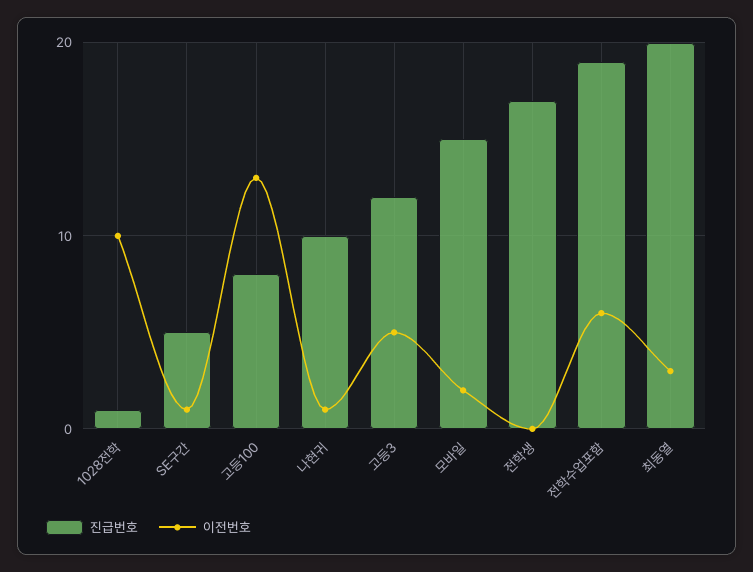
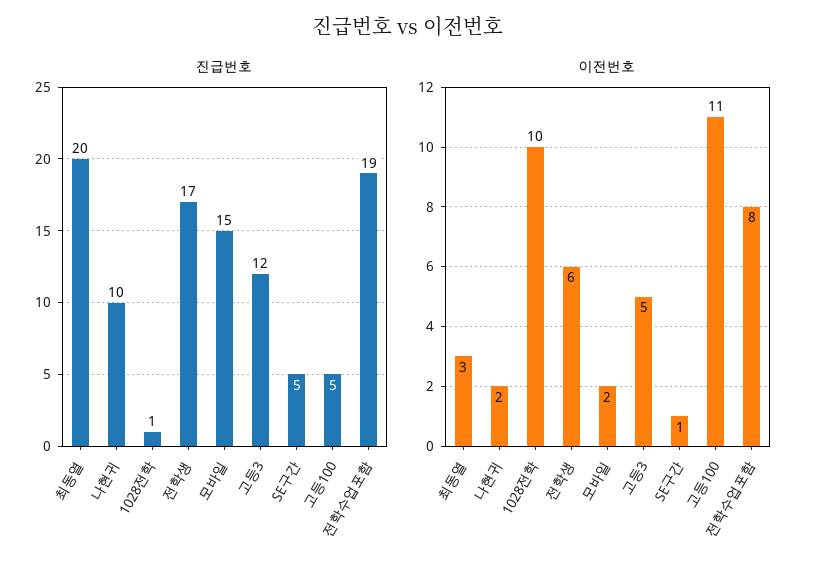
진급번호, 고등100: 8 -> 5
이전번호, 고등100: 13 -> 11
이전번호, 나현귀: 1 -> 2
이전번호, 전학생: 0 -> 6
이전번호, 전학수업포함: 6 -> 8

